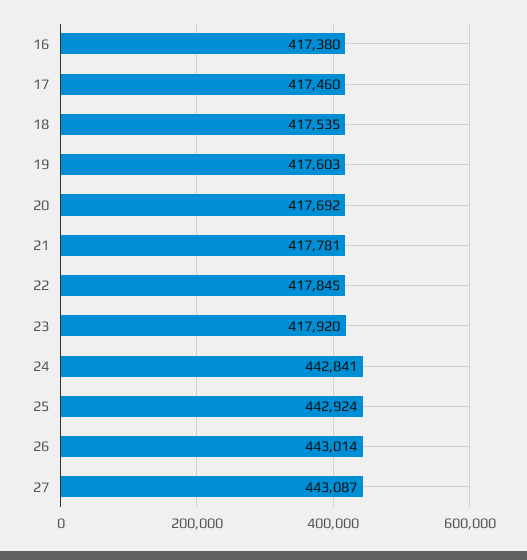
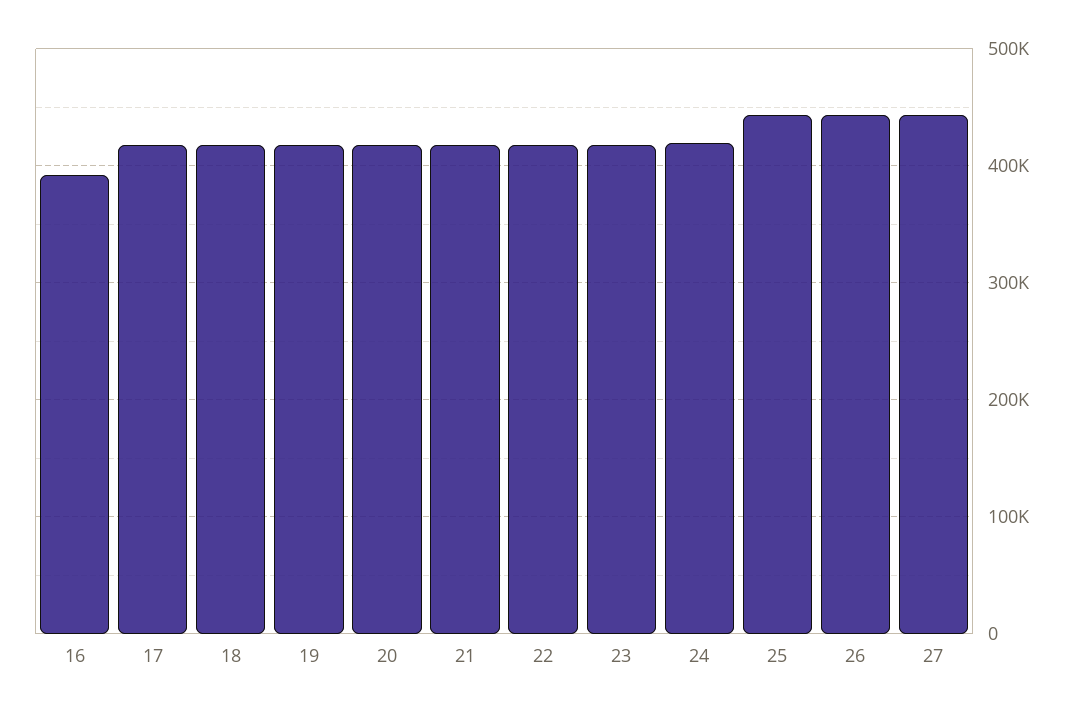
16: 417380 -> 390000
24: 442841 -> 420000

